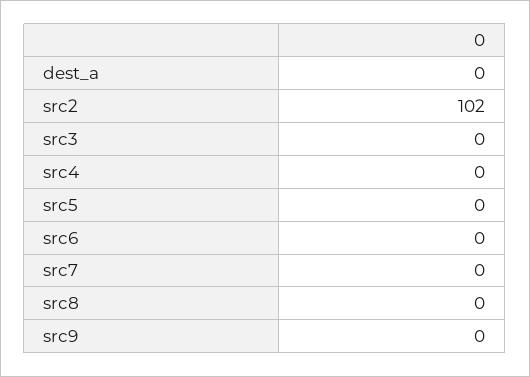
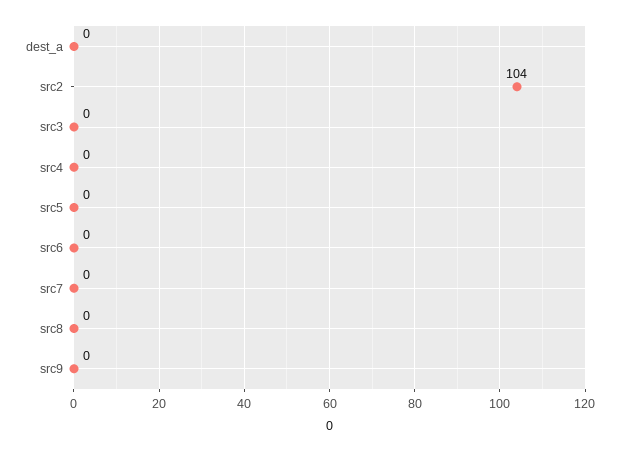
src2: 102 -> 104

